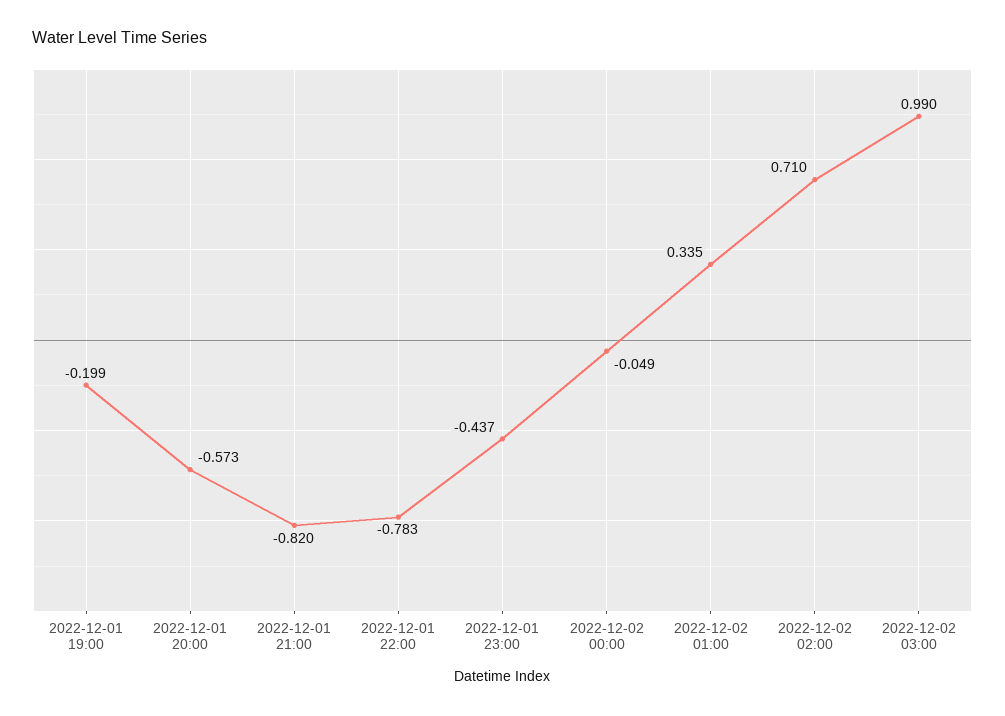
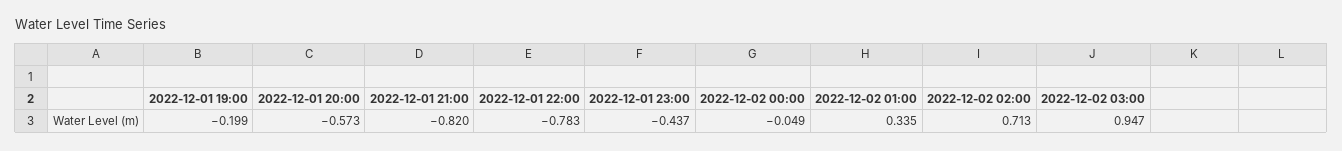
2022-12-02 02:00: 0.71 -> 0.713
2022-12-02 03:00: 0.99 -> 0.947

